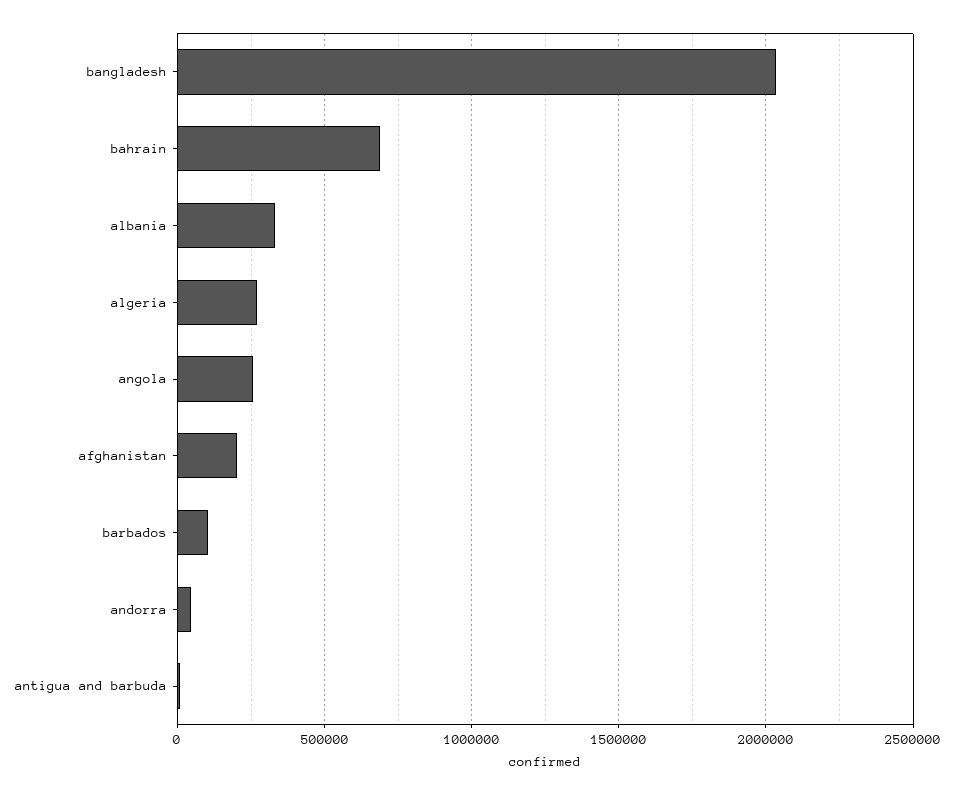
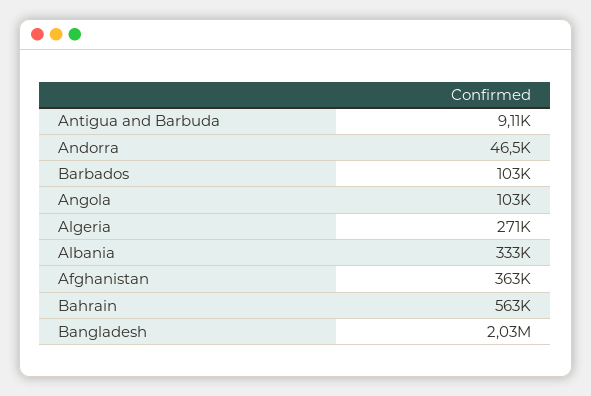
bahrain: 700000 -> 563000
angola: 250000 -> 103000
afghanistan: 200000 -> 363000

